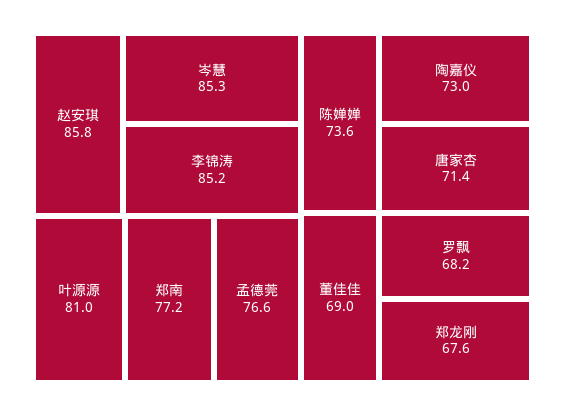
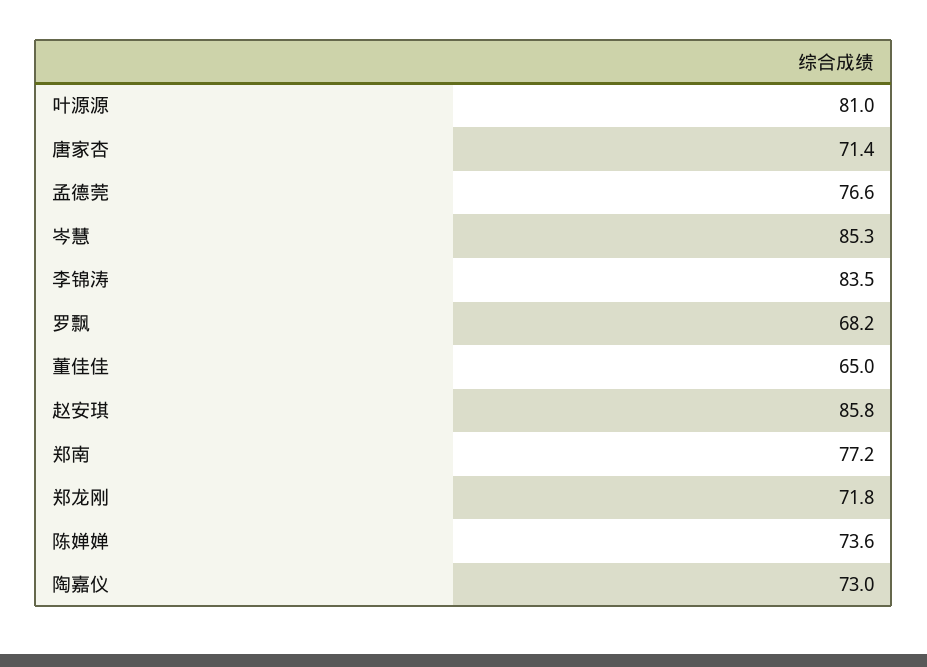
李锦涛: 85.2 -> 83.5
董佳佳: 69 -> 65
郑龙刚: 67.6 -> 71.8

